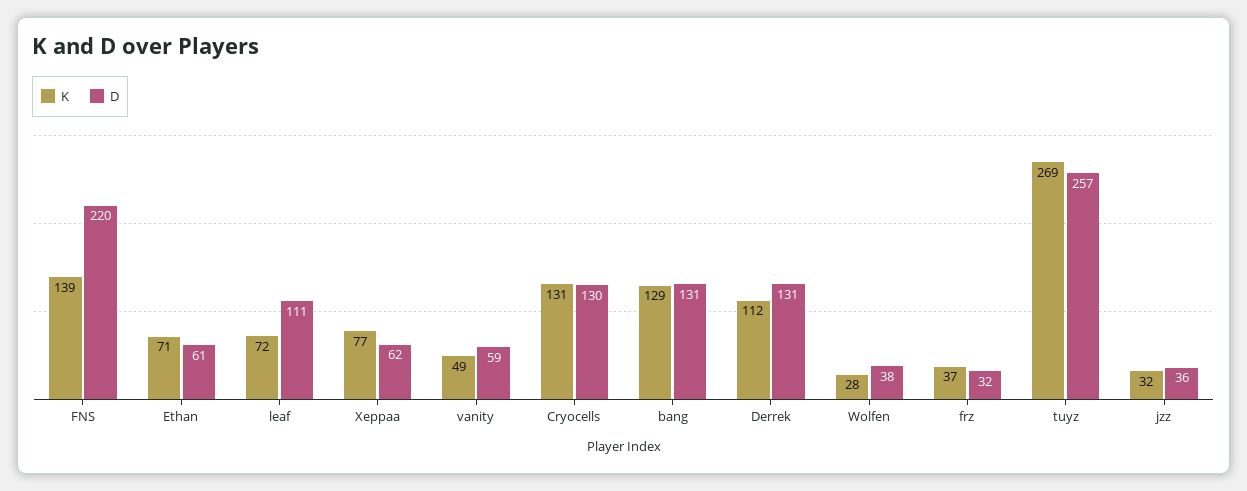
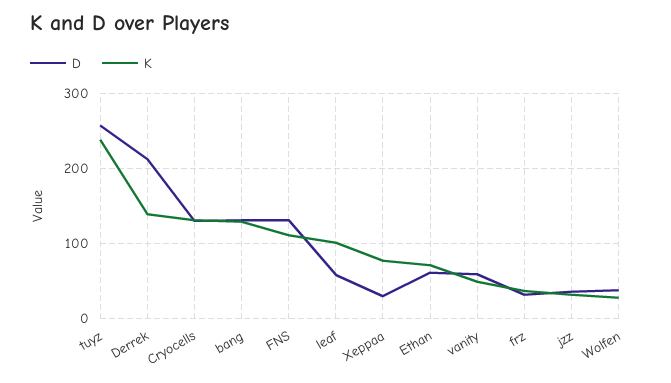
K, FNS: 139 -> 110
D, FNS: 220 -> 130
K, leaf: 72 -> 100
D, leaf: 111 -> 60
D, Xeppaa: 62 -> 30
K, Derrek: 112 -> 140
D, Derrek: 131 -> 210
K, tuyz: 269 -> 240

